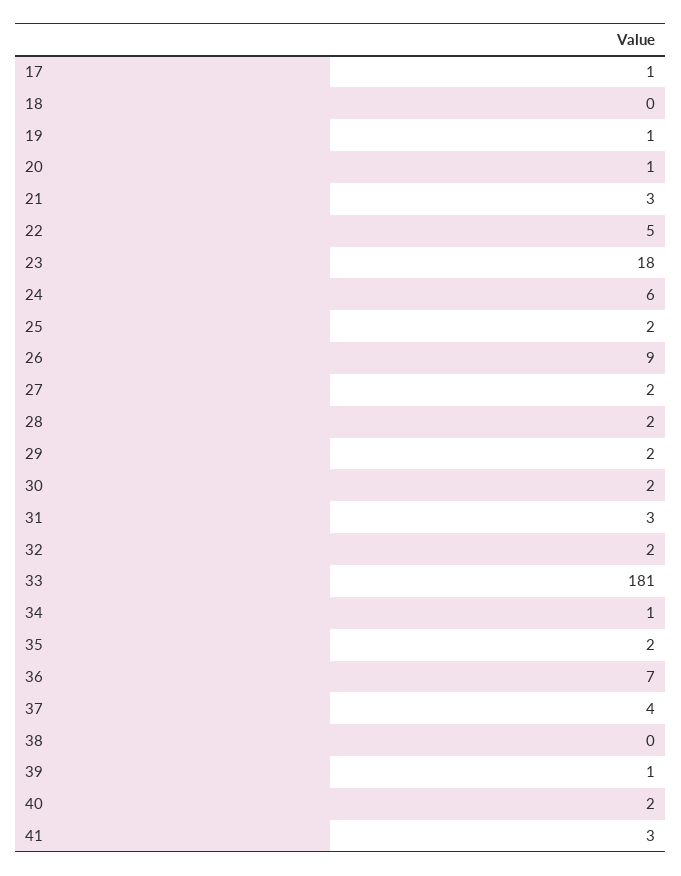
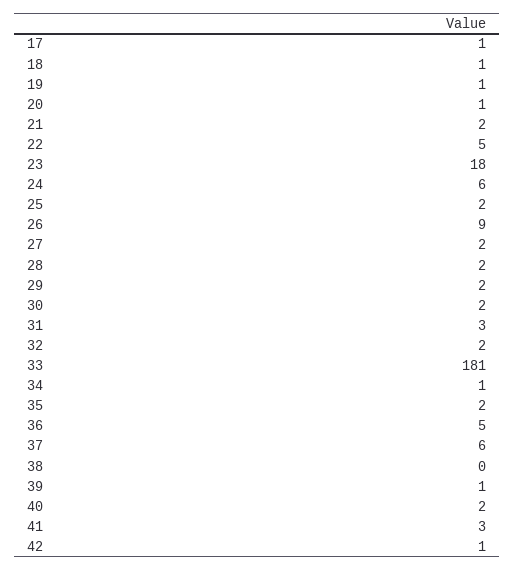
18: 0 -> 1
21: 3 -> 2
36: 7 -> 5
37: 4 -> 6
42: none -> 1

